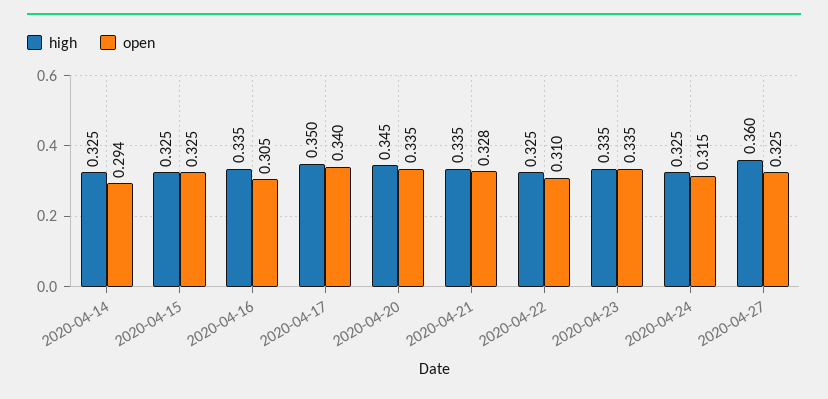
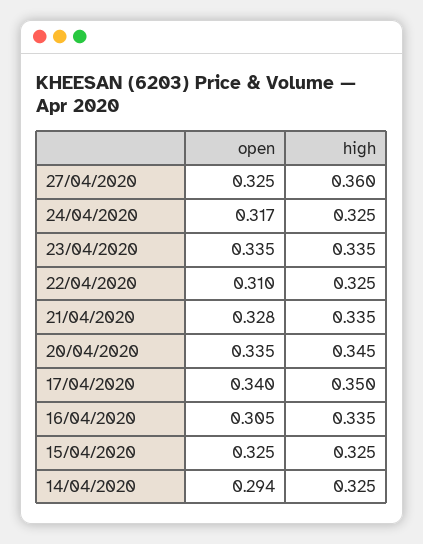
open, 2020-04-24: 0.315 -> 0.317

